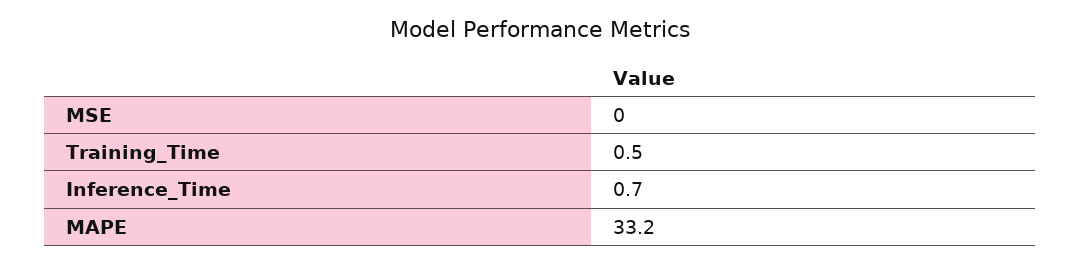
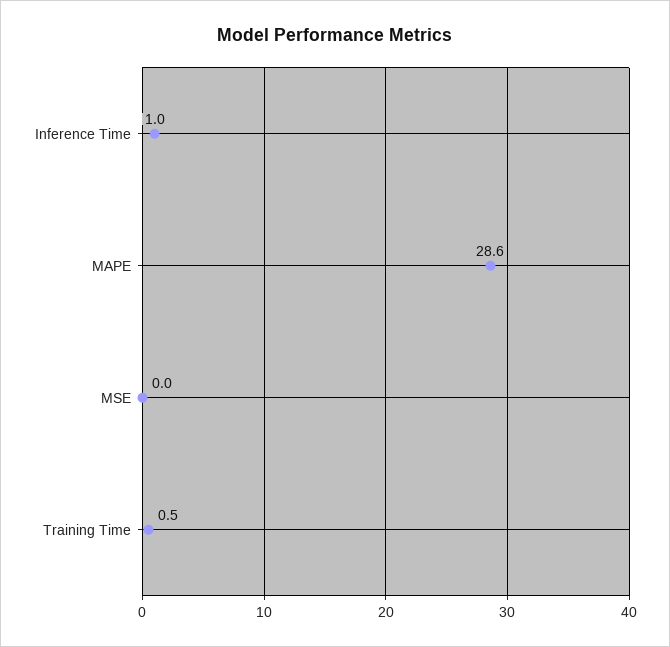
Inference_Time: 0.7 -> 1
MAPE: 33.2 -> 28.6

